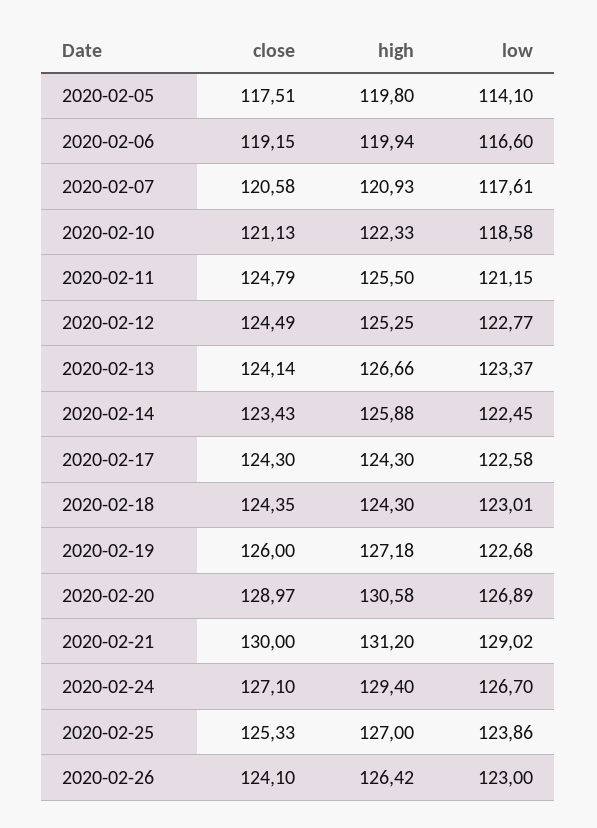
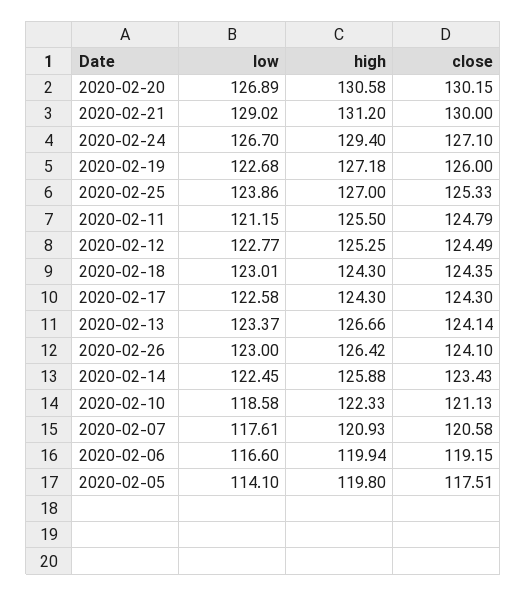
close, 2020-02-20: 128.97 -> 130.15

